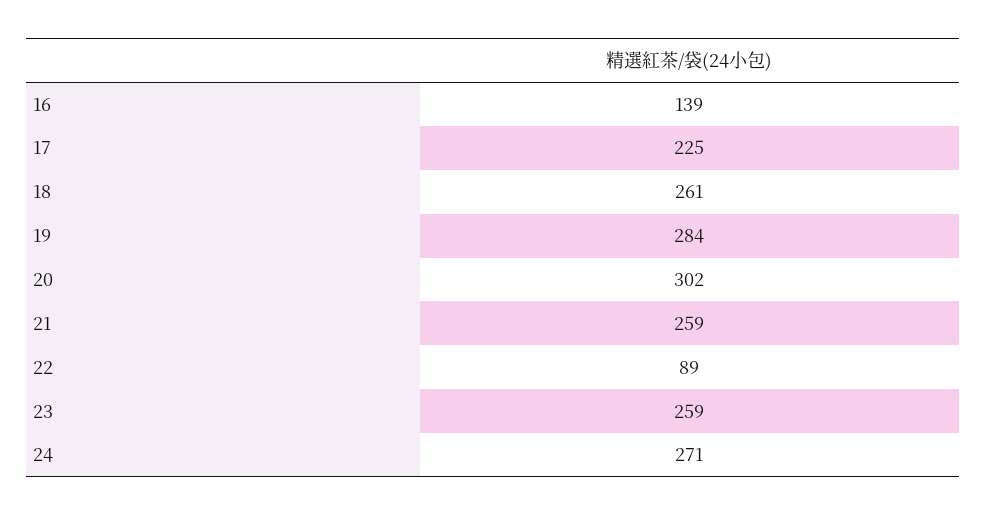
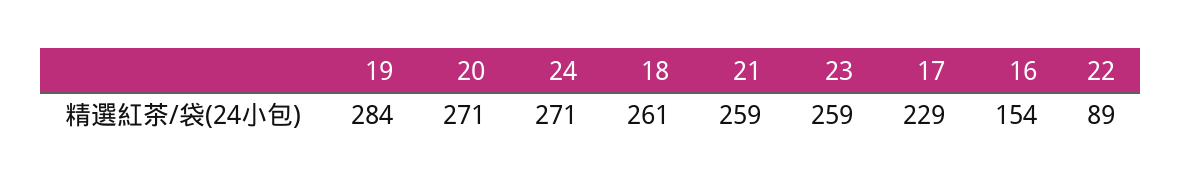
16: 139 -> 154
17: 225 -> 229
20: 302 -> 271

